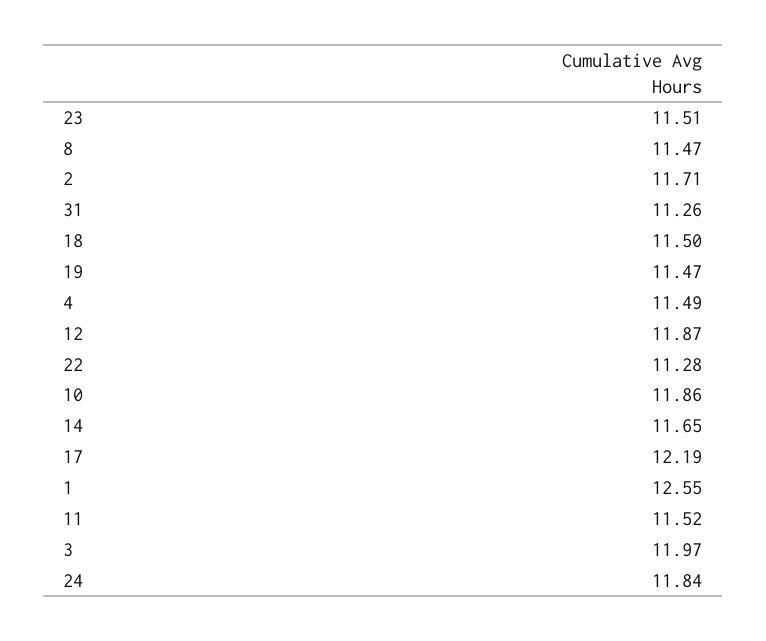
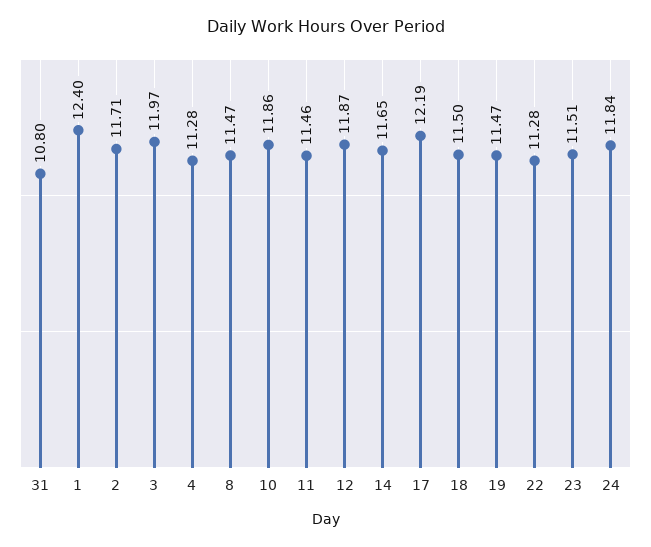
31: 11.26 -> 10.8
4: 11.49 -> 11.28
1: 12.55 -> 12.4
11: 11.52 -> 11.46

